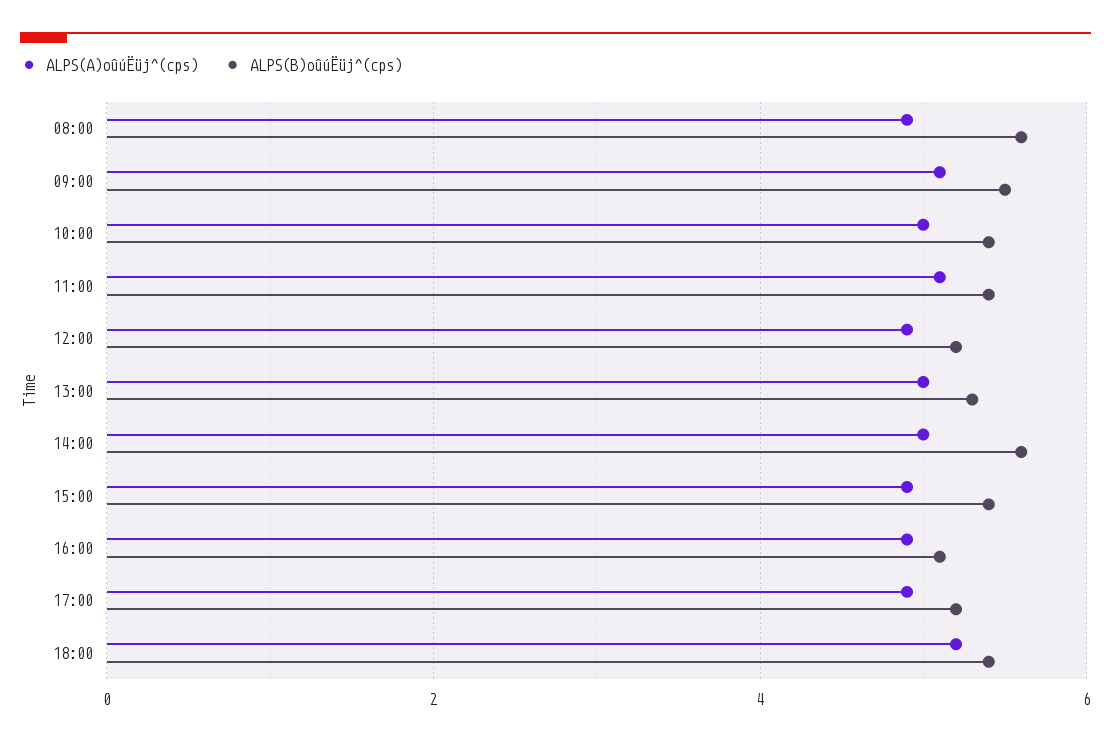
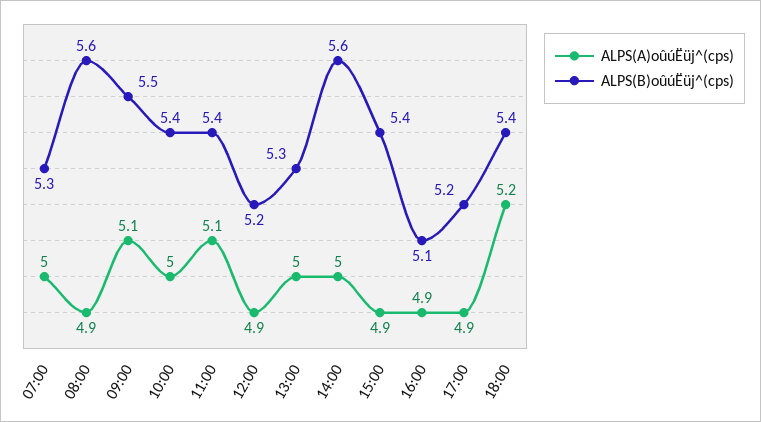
ALPS(A)oûúËüj^(cps), 07:00: none -> 5
ALPS(B)oûúËüj^(cps), 07:00: none -> 5.3

